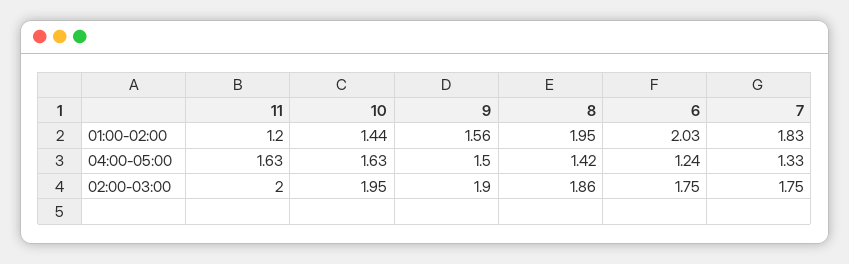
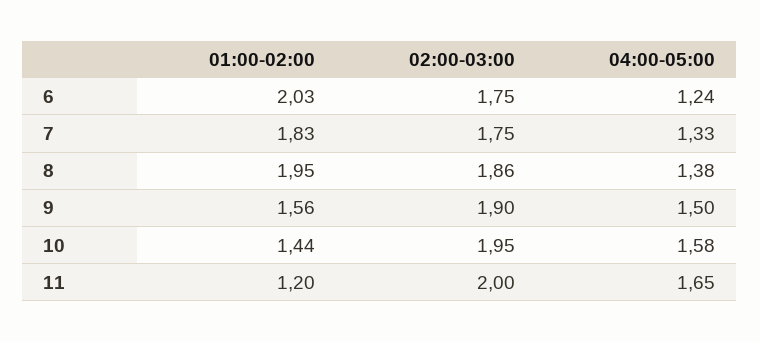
11, 04:00-05:00: 1.63 -> 1.65
10, 04:00-05:00: 1.63 -> 1.58
8, 04:00-05:00: 1.42 -> 1.38

